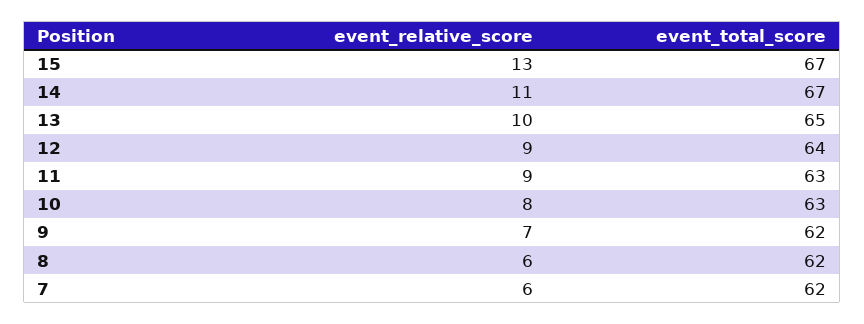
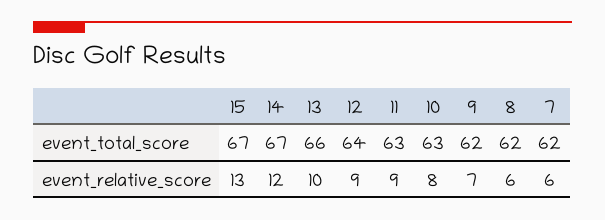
event_relative_score, 14: 11 -> 12
event_total_score, 13: 65 -> 66

